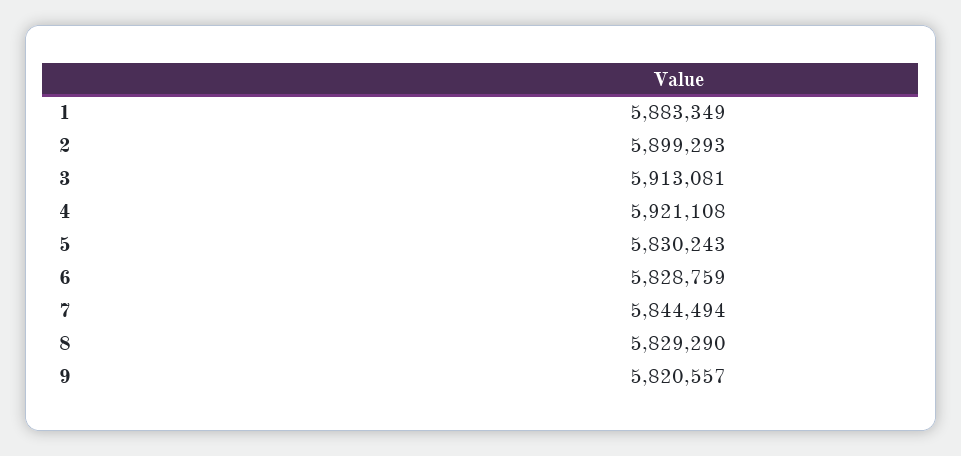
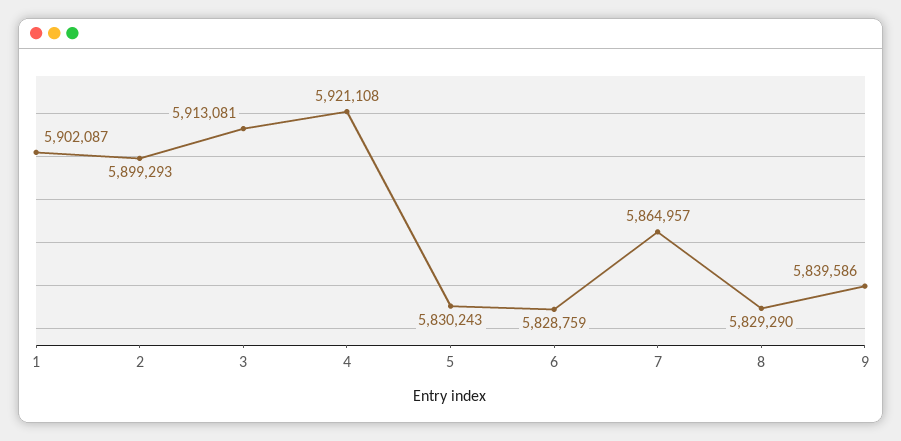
1: 5883349 -> 5902087
7: 5844494 -> 5864957
9: 5820557 -> 5839586

